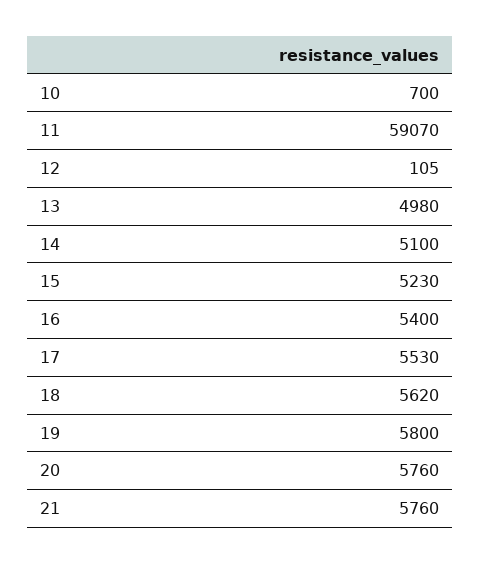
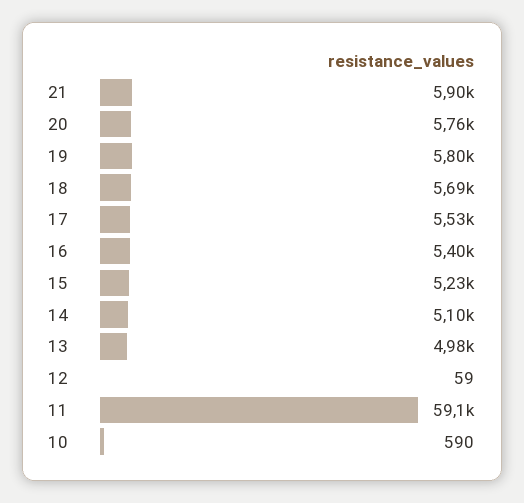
10: 700 -> 590
12: 105 -> 59
18: 5620 -> 5690
21: 5760 -> 5900

